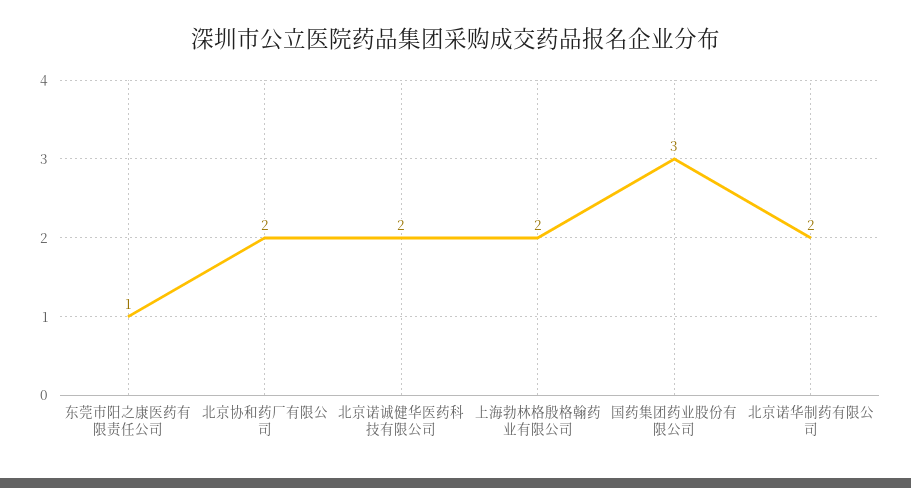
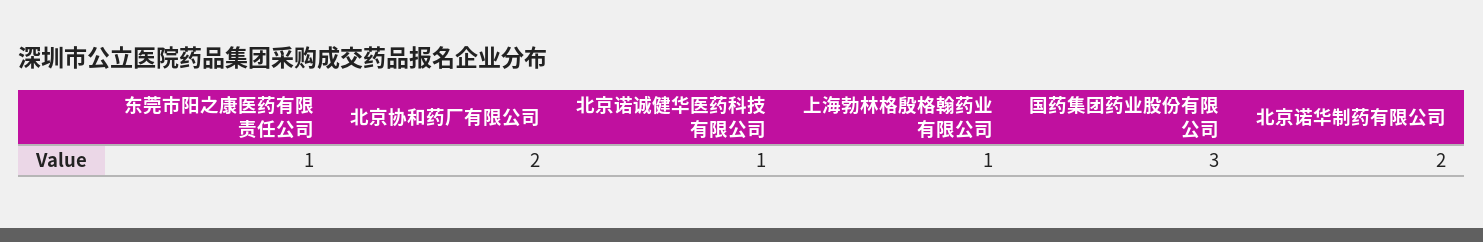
北京诺诚健华医药科技有限公司: 2 -> 1
上海勃林格殷格翰药业有限公司: 2 -> 1

